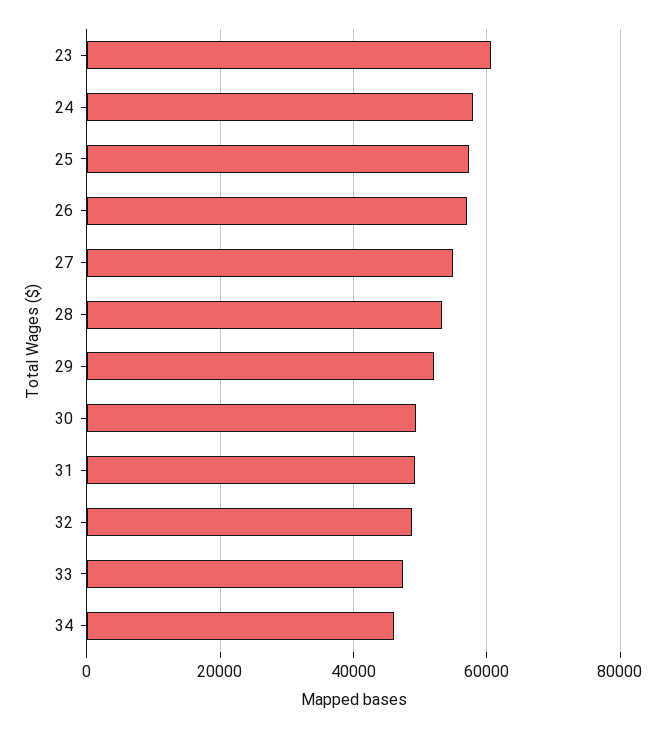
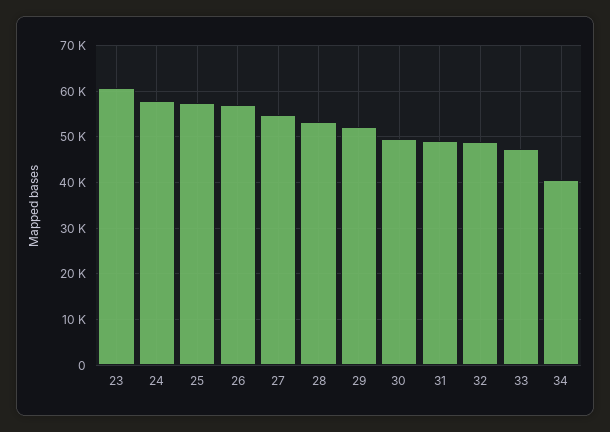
34: 46000 -> 40000

